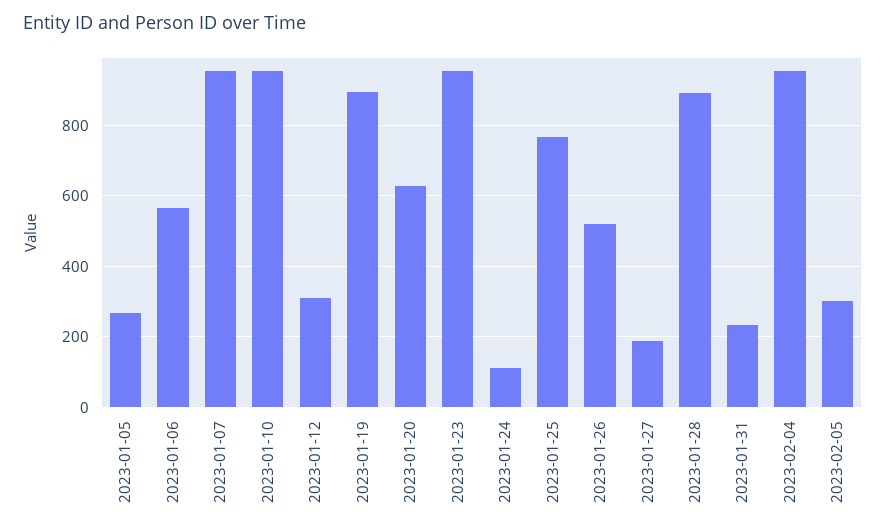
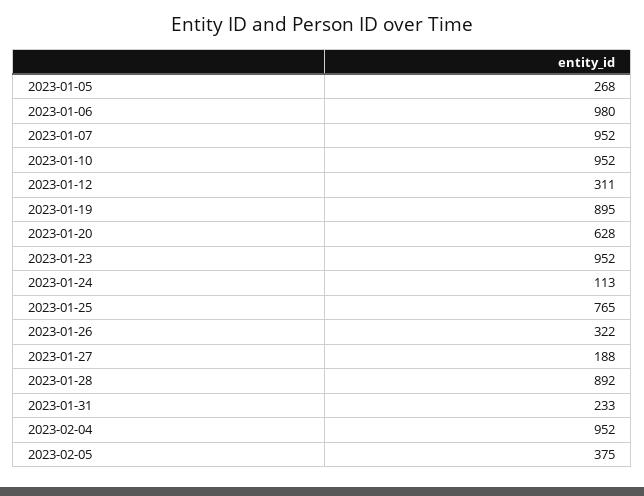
2023-01-06: 560 -> 980
2023-01-26: 520 -> 322
2023-02-05: 300 -> 375

